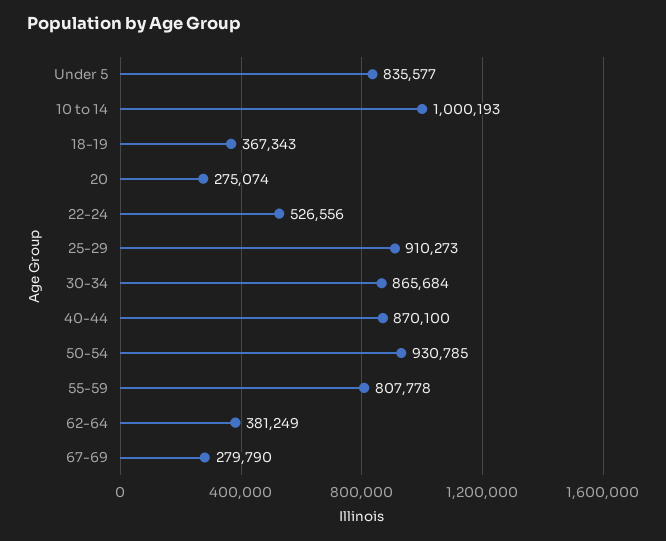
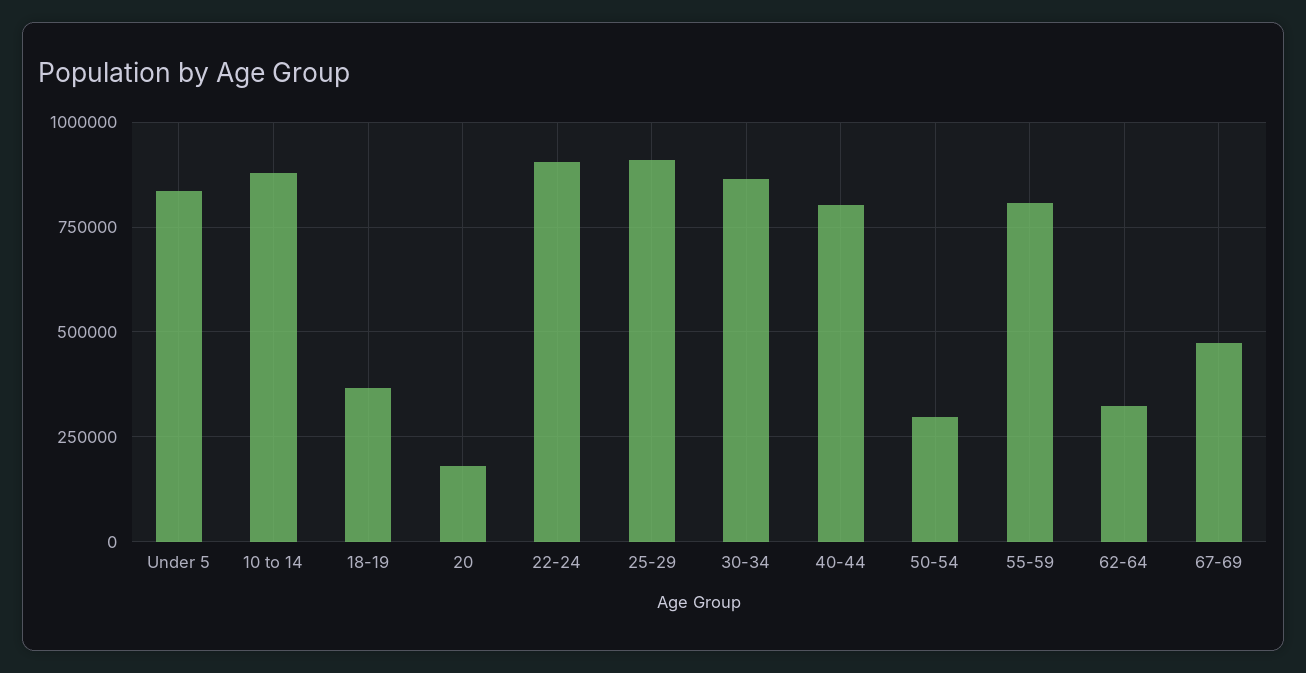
10 to 14: 1000193 -> 875000
20: 275074 -> 175000
22-24: 526556 -> 900000
40-44: 870100 -> 800000
50-54: 930785 -> 300000
62-64: 381249 -> 325000
67-69: 279790 -> 475000

